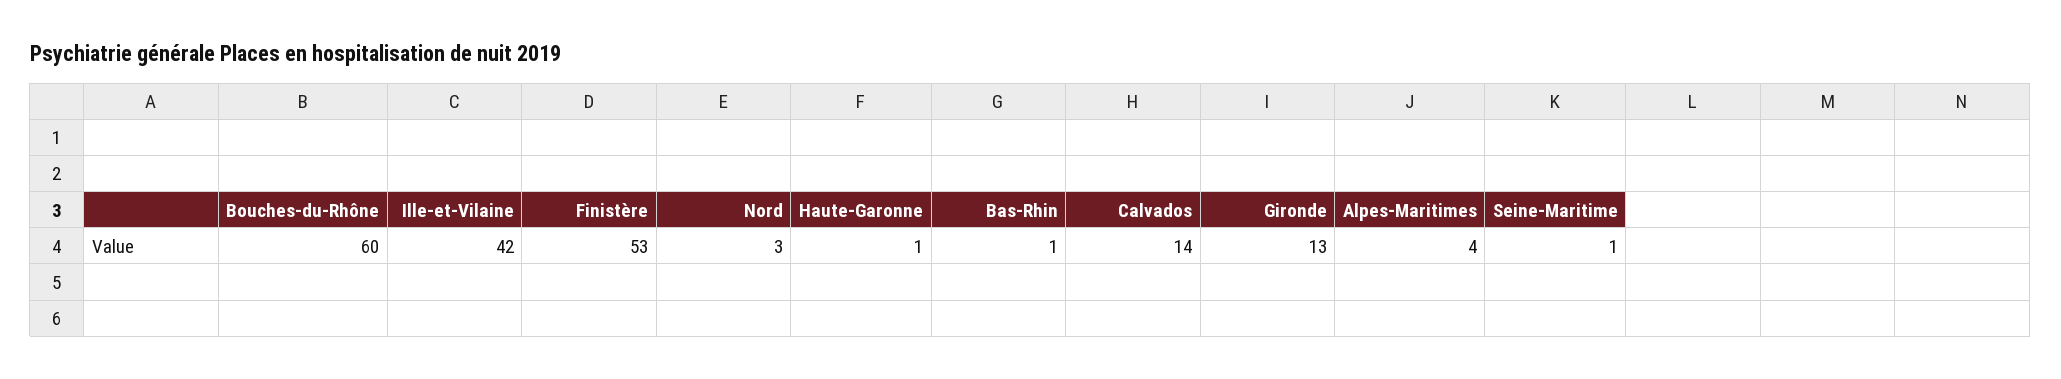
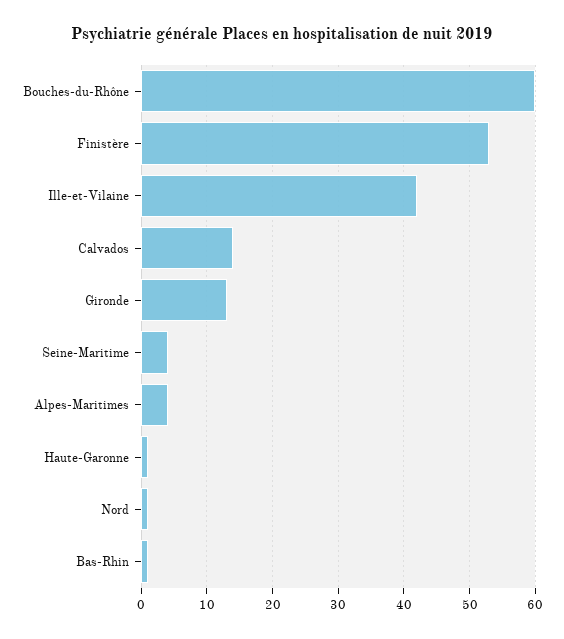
Nord: 3 -> 1
Seine-Maritime: 1 -> 4

